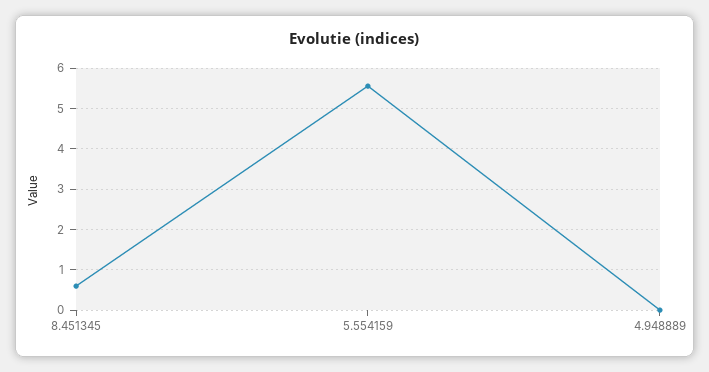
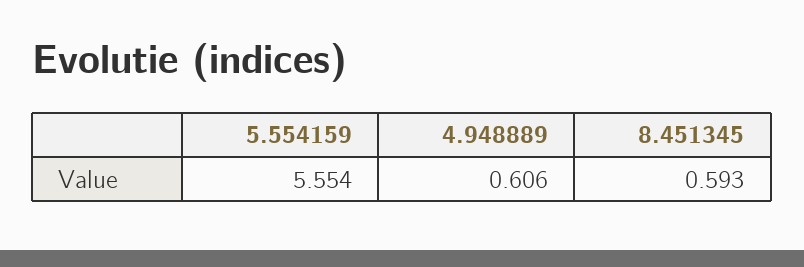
4.948889: 0 -> 0.606

